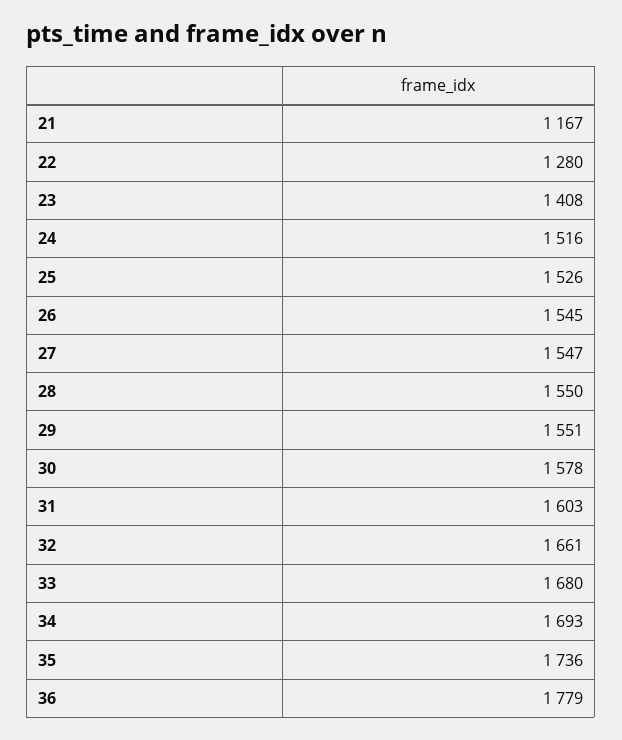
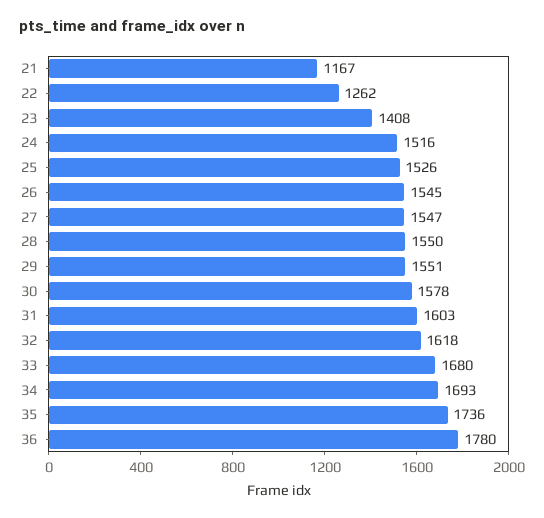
22: 1280 -> 1262
32: 1661 -> 1618
36: 1779 -> 1780

